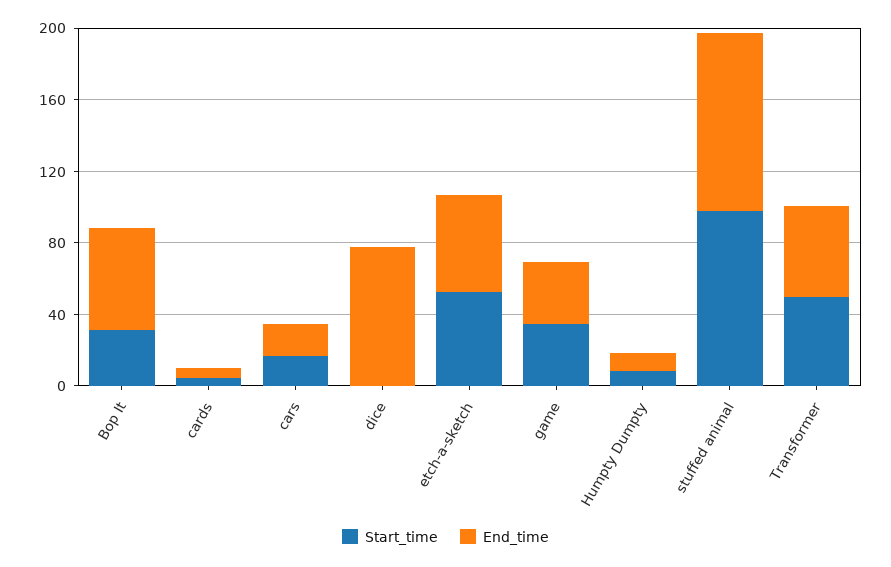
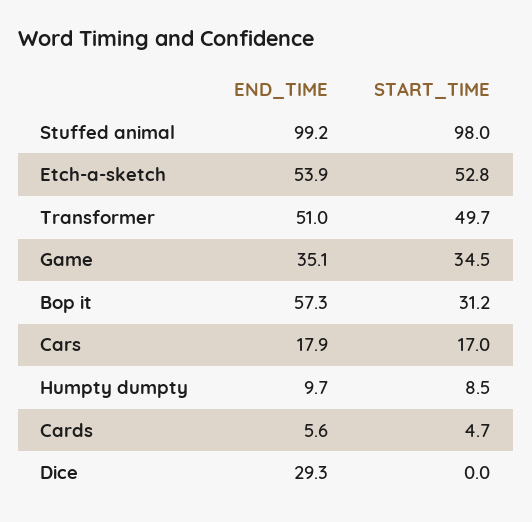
End_time, dice: 80 -> 29.3

